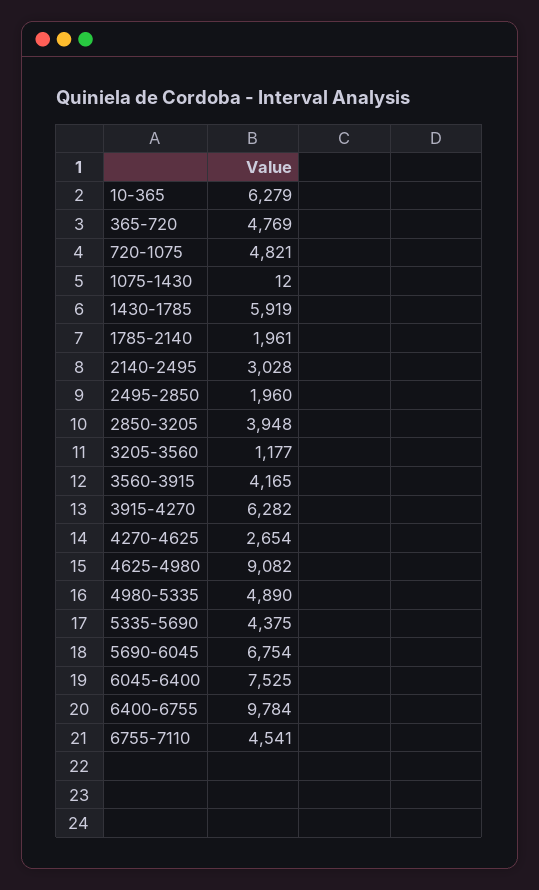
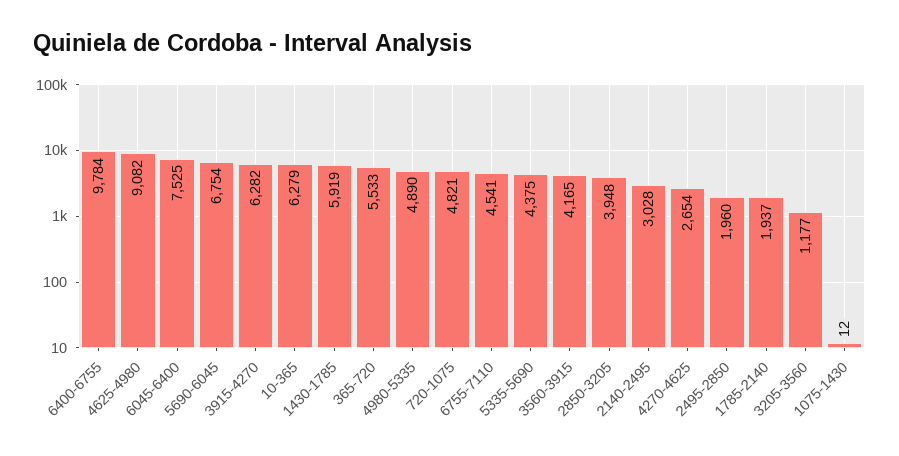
365-720: 4769 -> 5533
1785-2140: 1961 -> 1937

